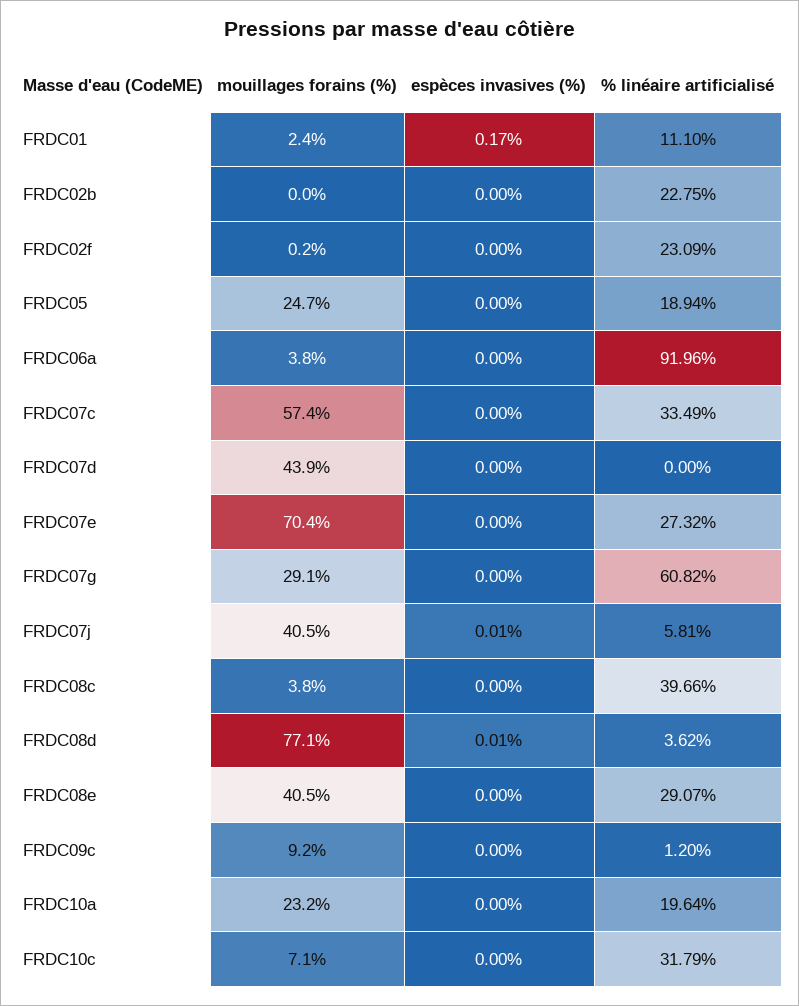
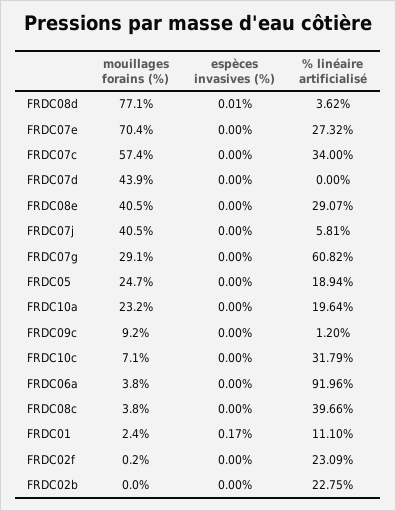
% linéaire artificialisé, FRDC07c: 33.49 -> 34
espèces invasives (%), FRDC07j: 0.01 -> 0

